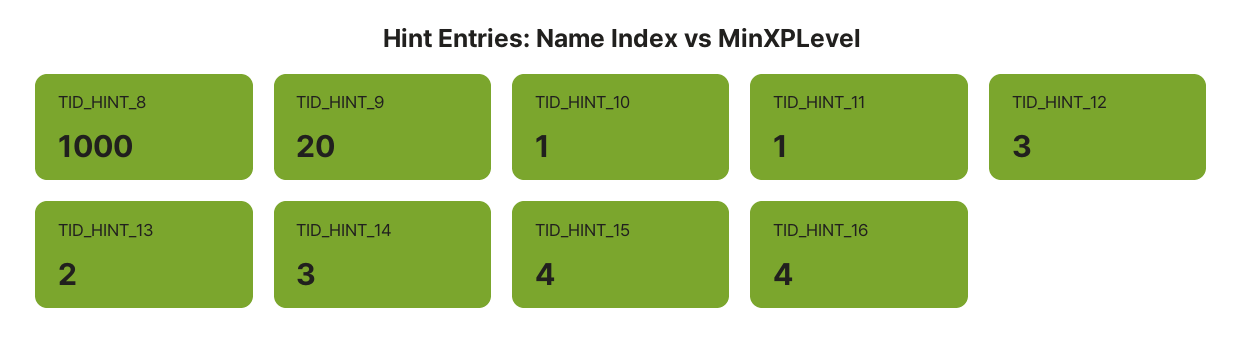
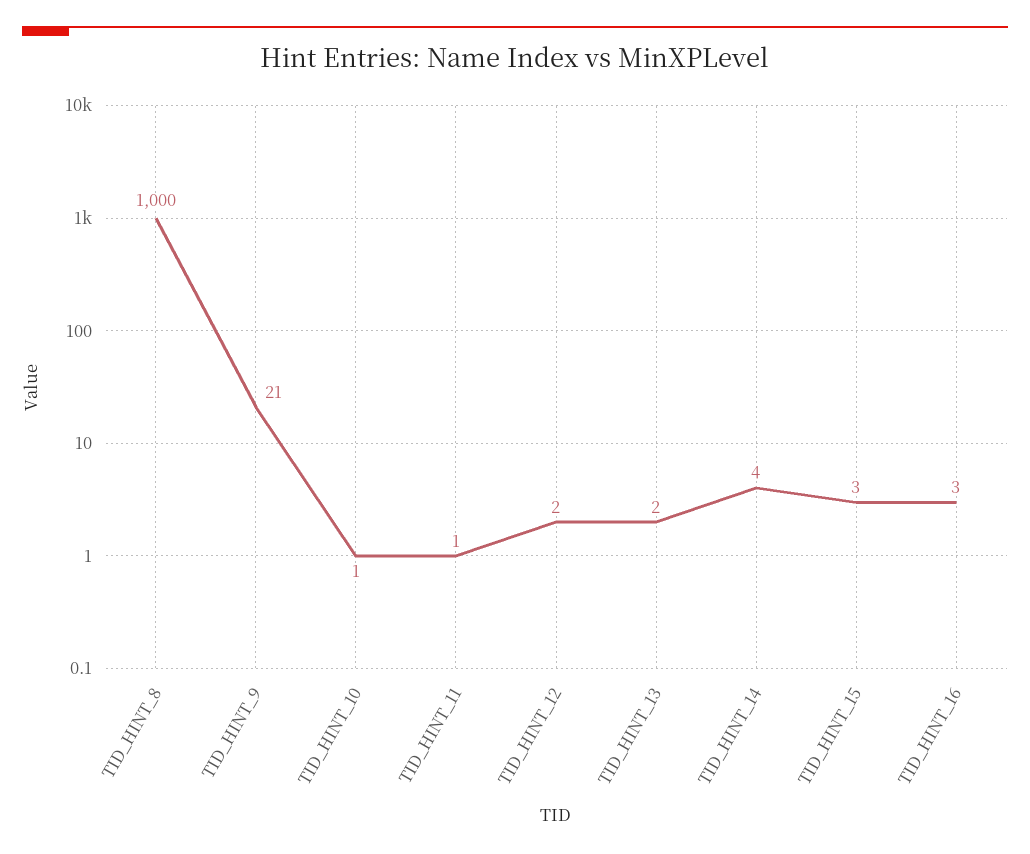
TID_HINT_9: 20 -> 21
TID_HINT_12: 3 -> 2
TID_HINT_14: 3 -> 4
TID_HINT_15: 4 -> 3
TID_HINT_16: 4 -> 3

